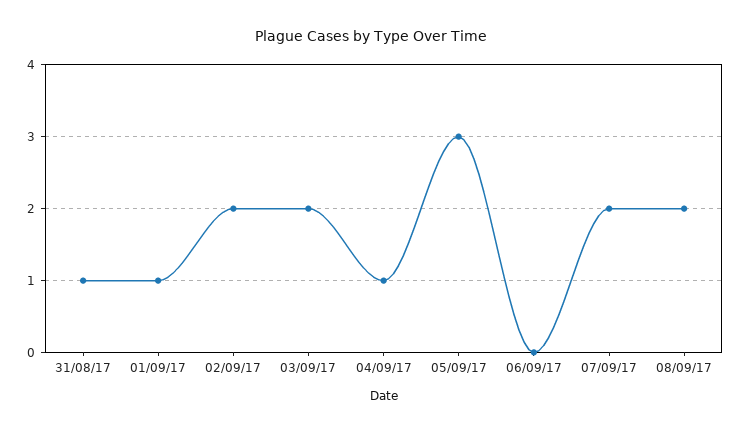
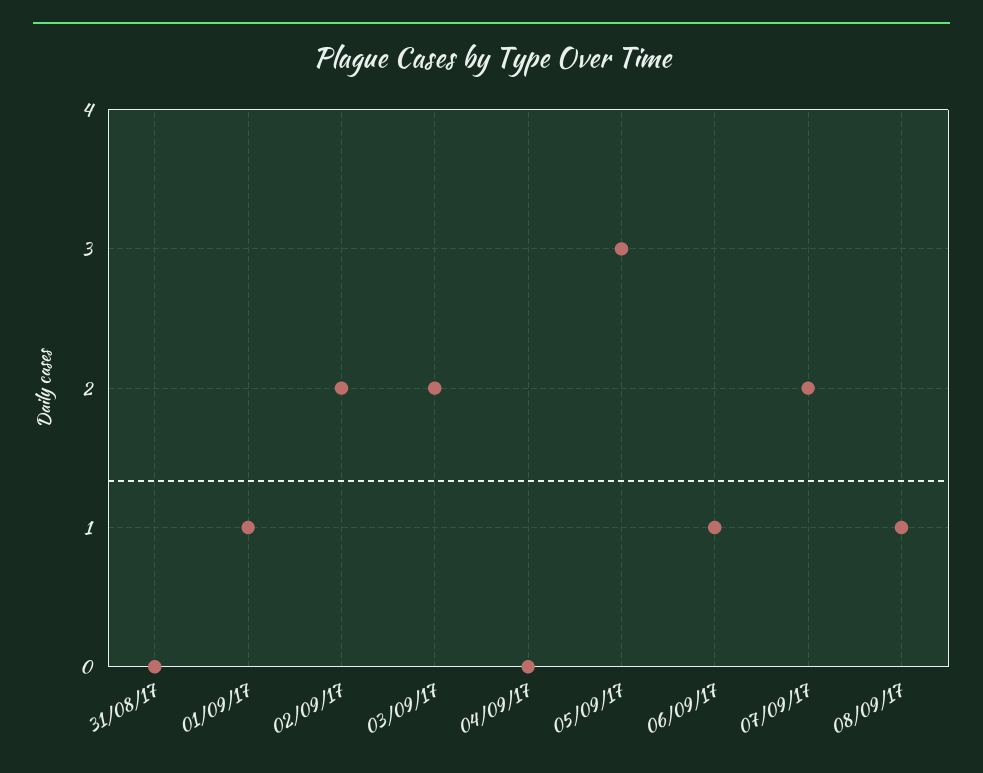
31/08/17: 1 -> 0
04/09/17: 1 -> 0
06/09/17: 0 -> 1
08/09/17: 2 -> 1

